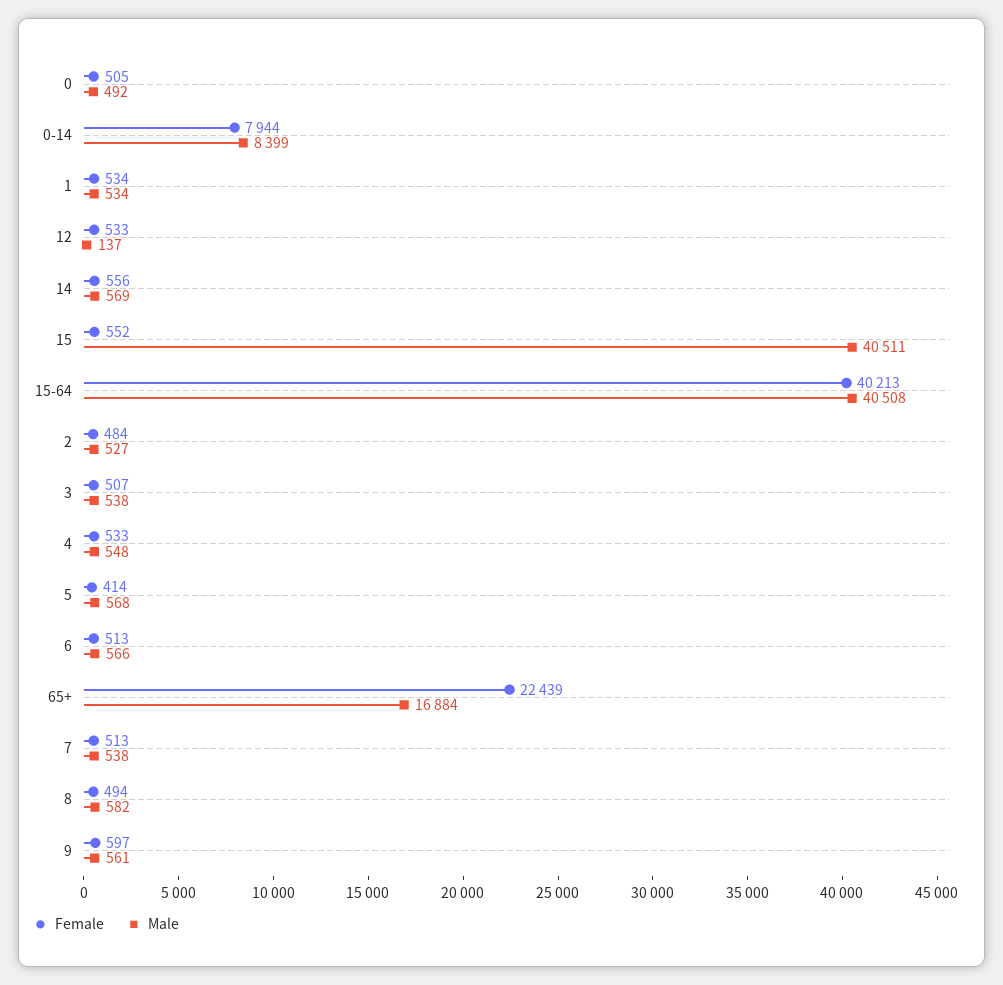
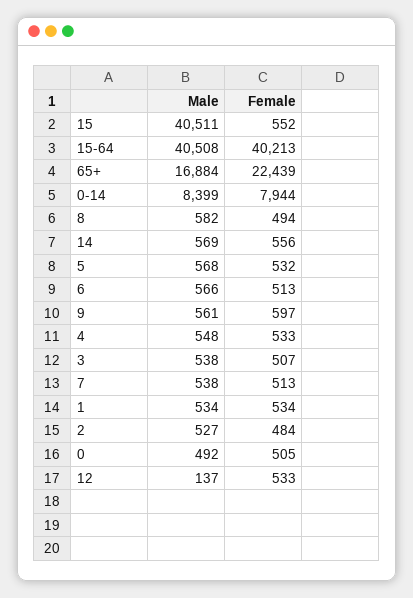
Female, 5: 414 -> 532

